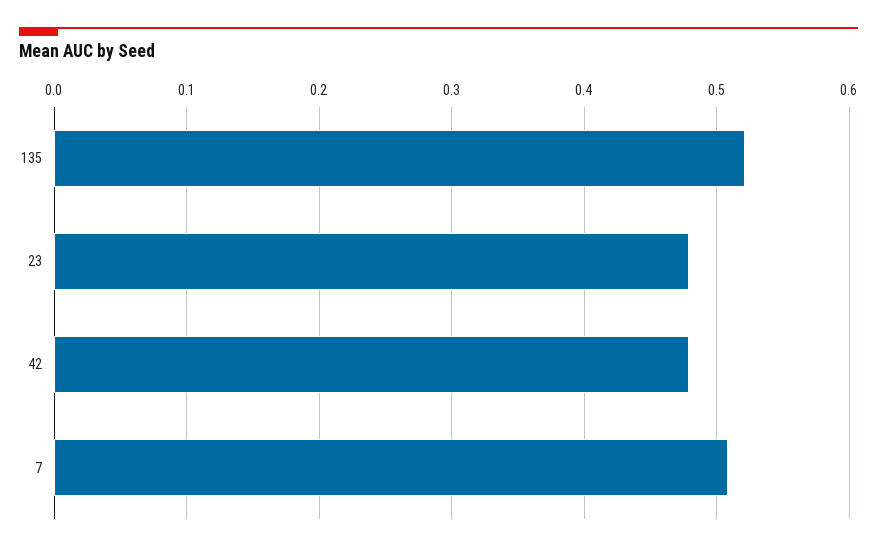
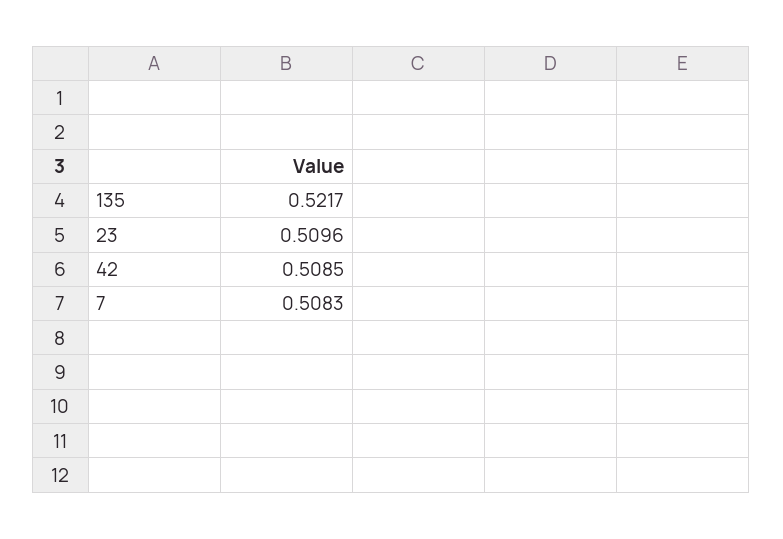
23: 0.48 -> 0.5096
42: 0.48 -> 0.5085

